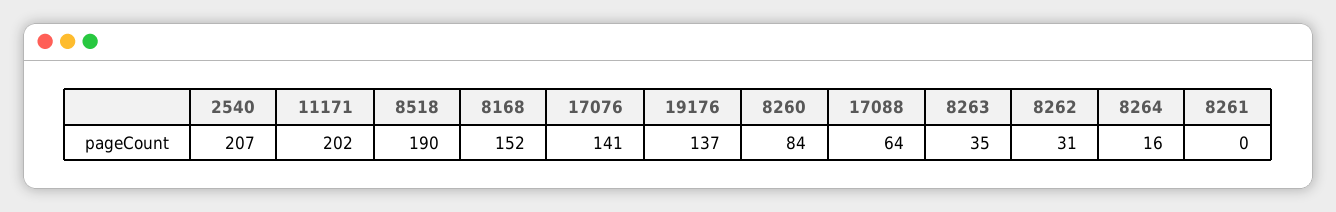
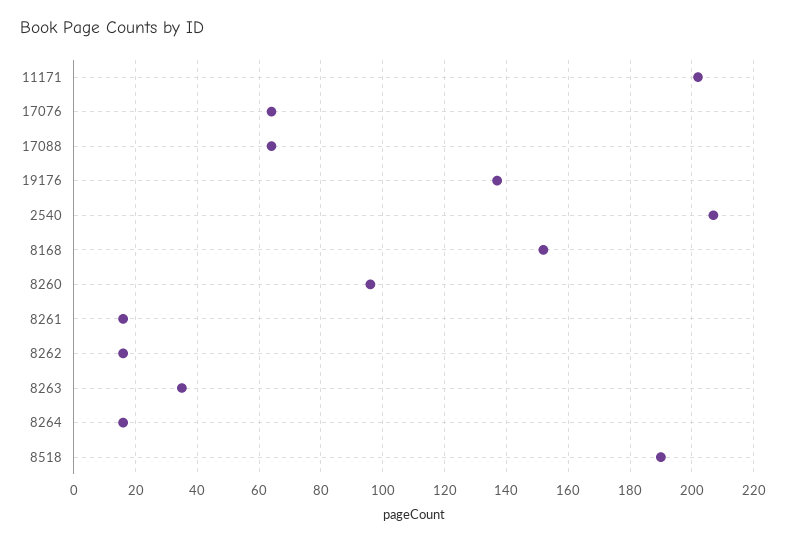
17076: 141 -> 65
8260: 84 -> 95
8262: 31 -> 15
8261: 0 -> 15

